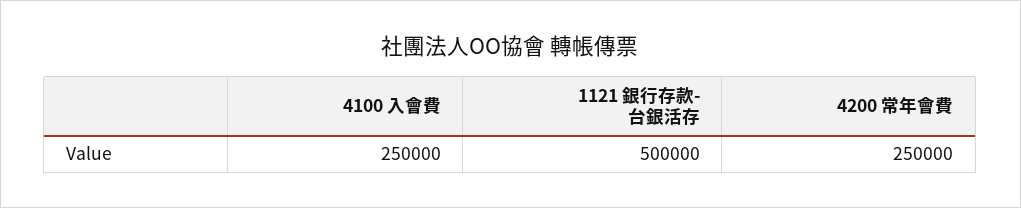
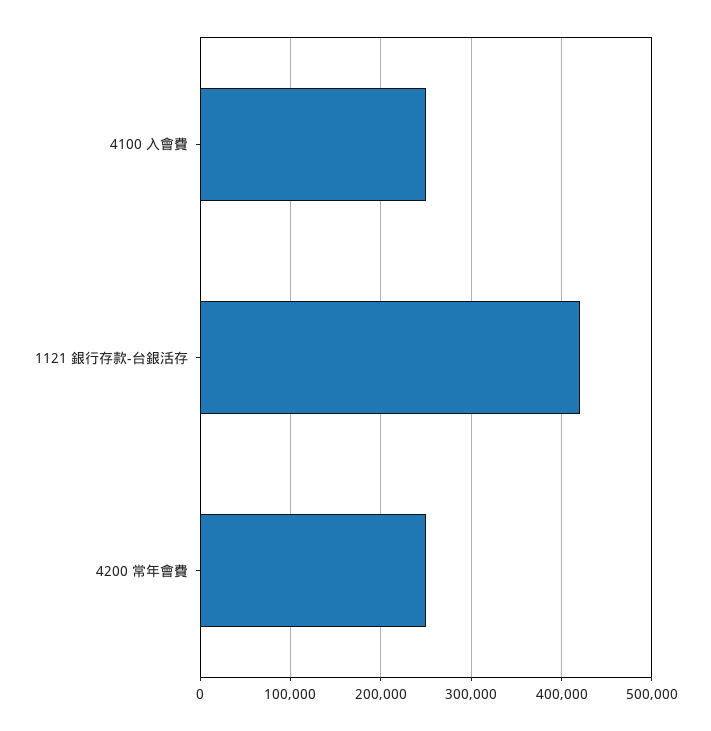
1121 銀行存款-台銀活存: 500000 -> 420000

